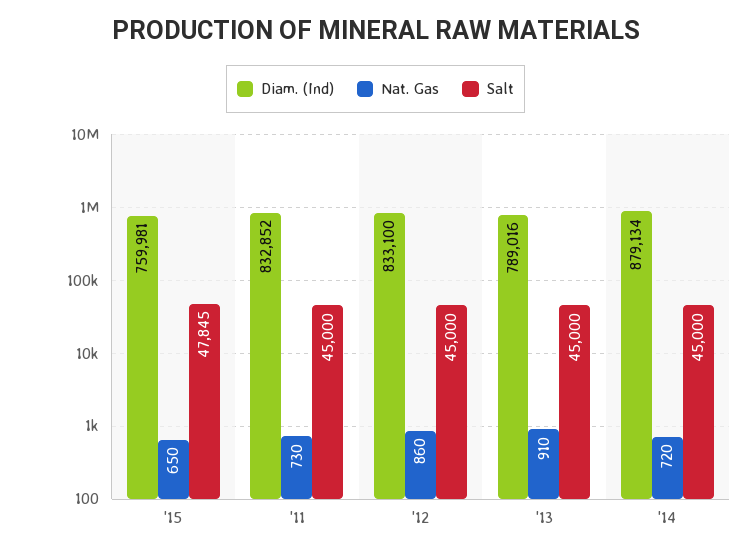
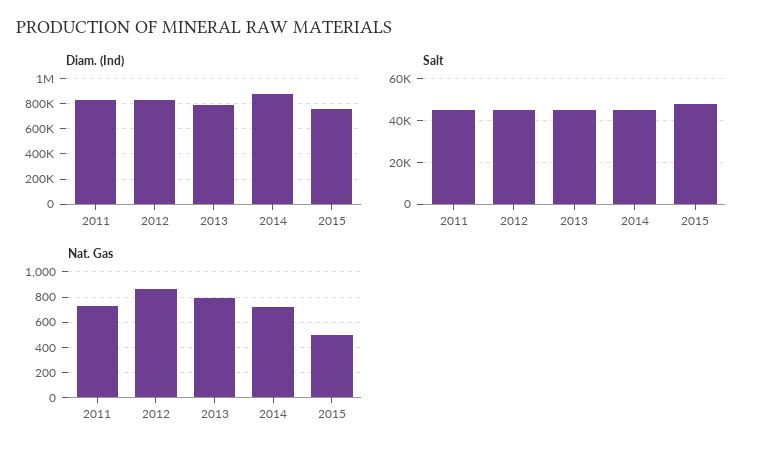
Nat. Gas, '15: 650 -> 500
Nat. Gas, '13: 910 -> 800

